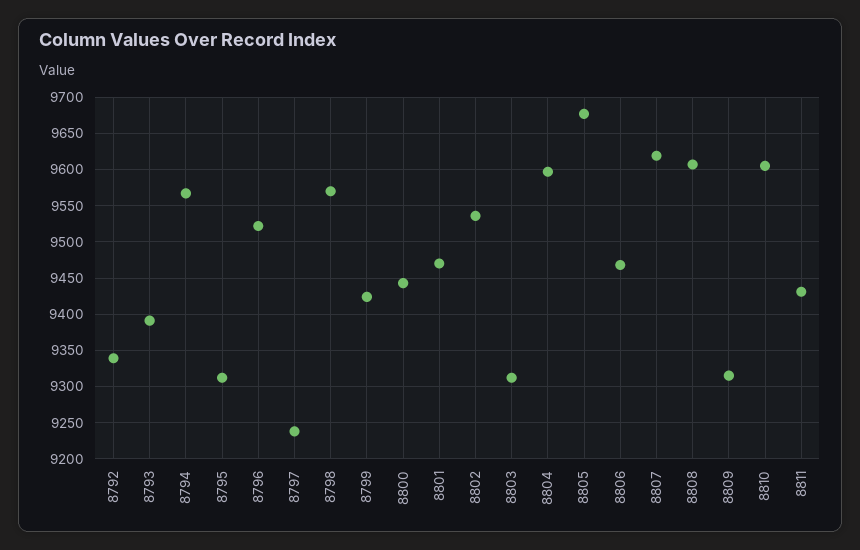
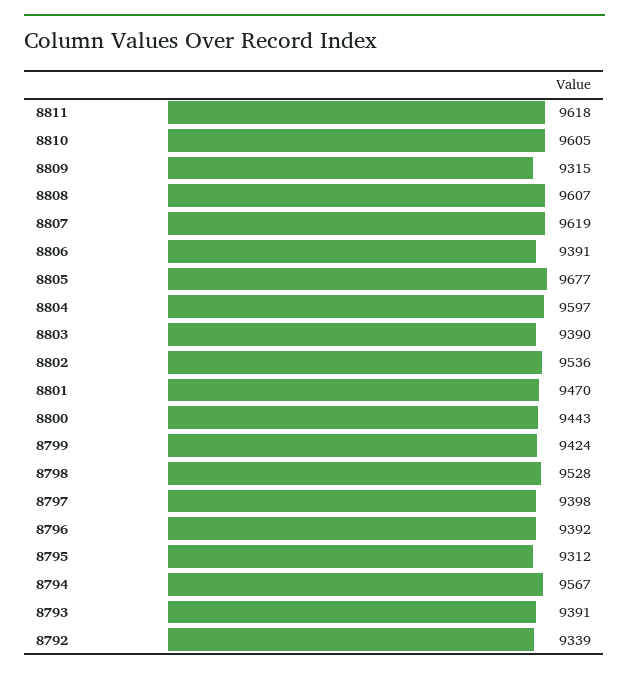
8796: 9520 -> 9392
8797: 9240 -> 9398
8798: 9570 -> 9528
8803: 9310 -> 9390
8806: 9470 -> 9391
8811: 9430 -> 9618

